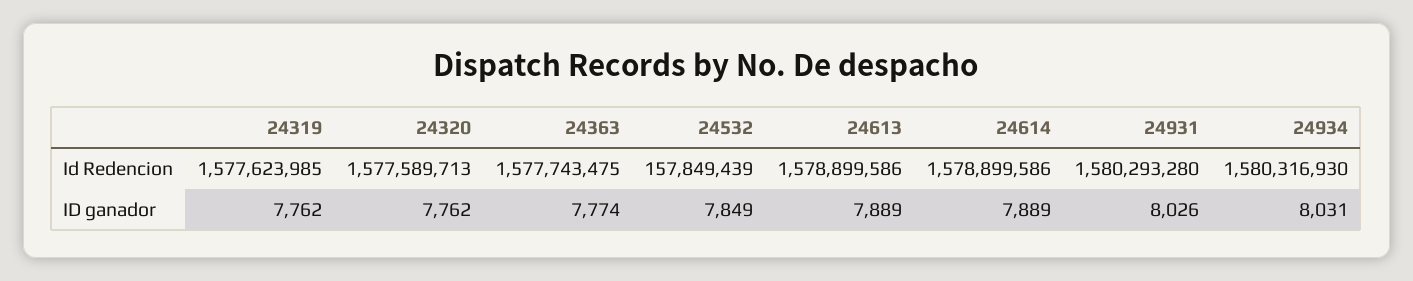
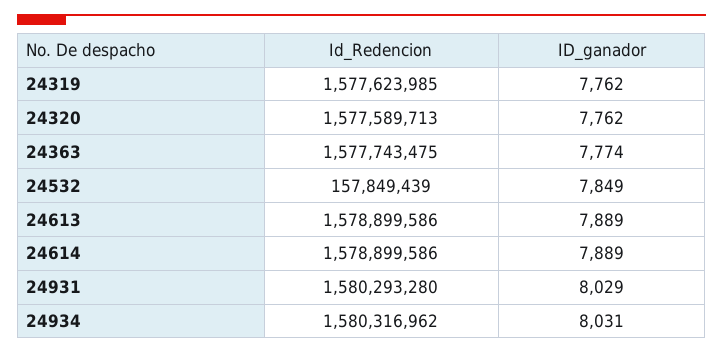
24934, Id Redencion: 1580316930 -> 1580316962
24931, ID ganador: 8026 -> 8029

